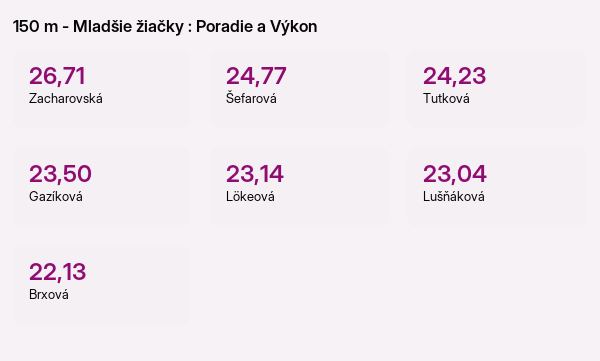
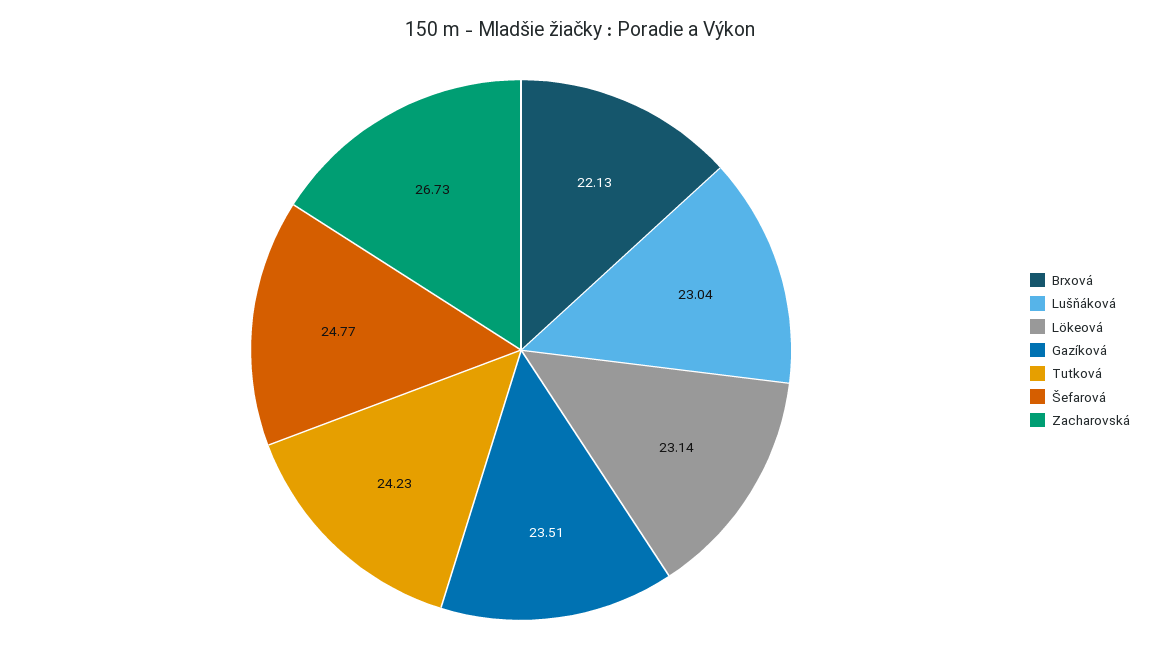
Zacharovská: 26.71 -> 26.73
Gazíková: 23.5 -> 23.51

